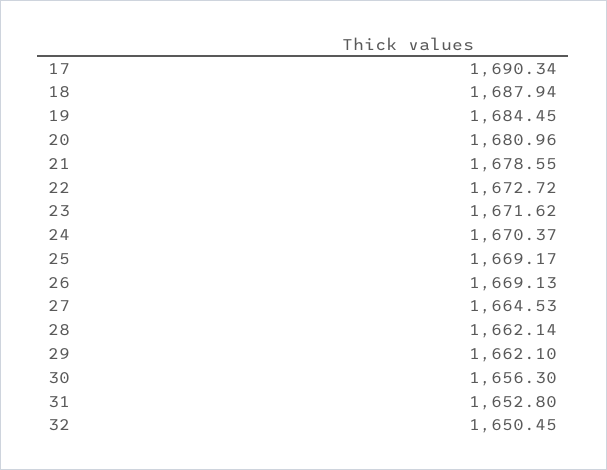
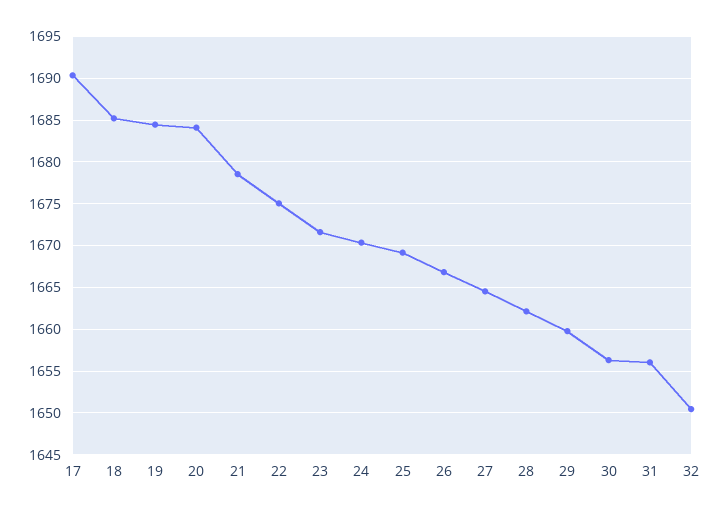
18: 1687.94 -> 1685
20: 1680.96 -> 1684
22: 1672.72 -> 1675
26: 1669.13 -> 1667
29: 1662.1 -> 1660
31: 1652.8 -> 1656

